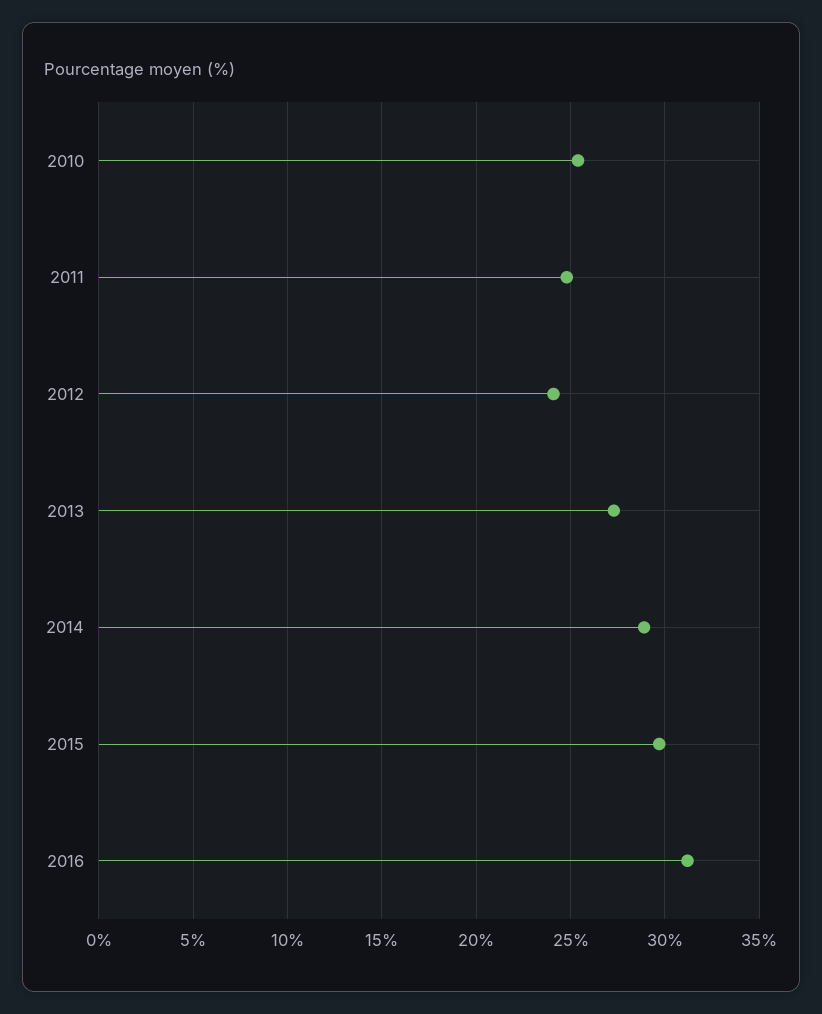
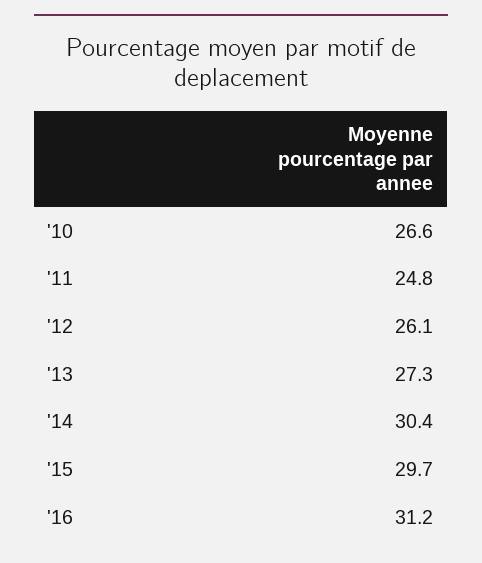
2010: 25.5 -> 26.6
2012: 24 -> 26.1
2014: 29 -> 30.4

